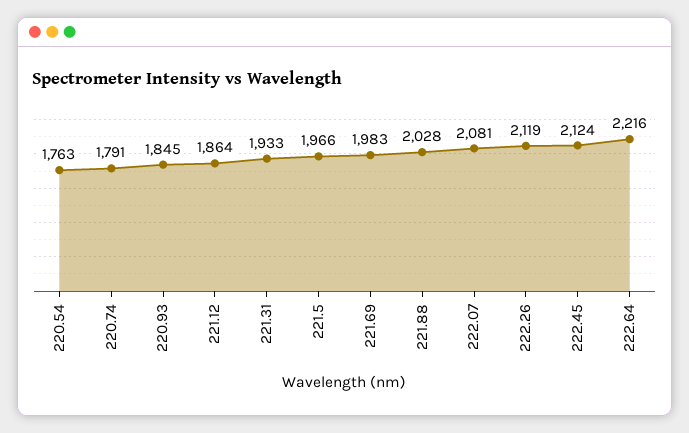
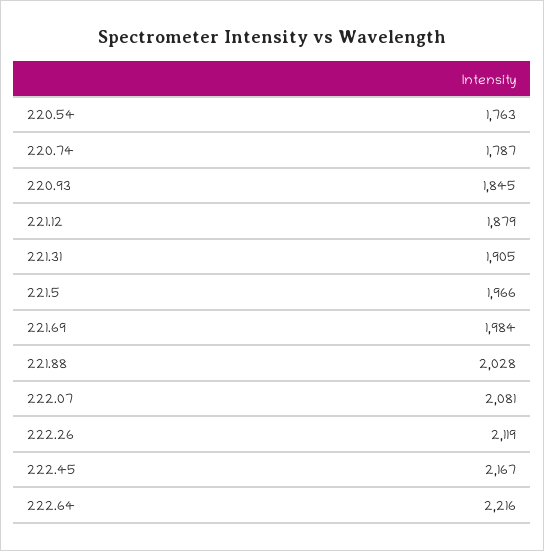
220.74: 1791 -> 1787
221.12: 1864 -> 1879
221.31: 1933 -> 1905
221.69: 1983 -> 1984
222.45: 2124 -> 2167

